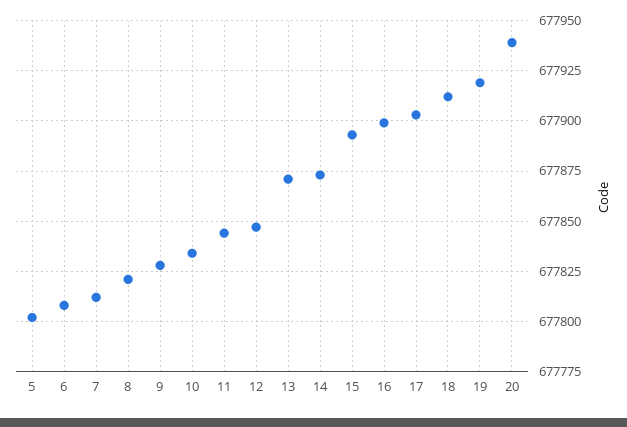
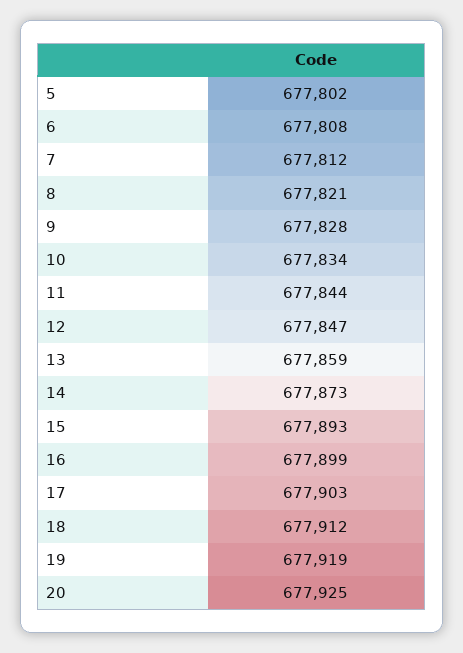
13: 677870 -> 677859
20: 677940 -> 677925

